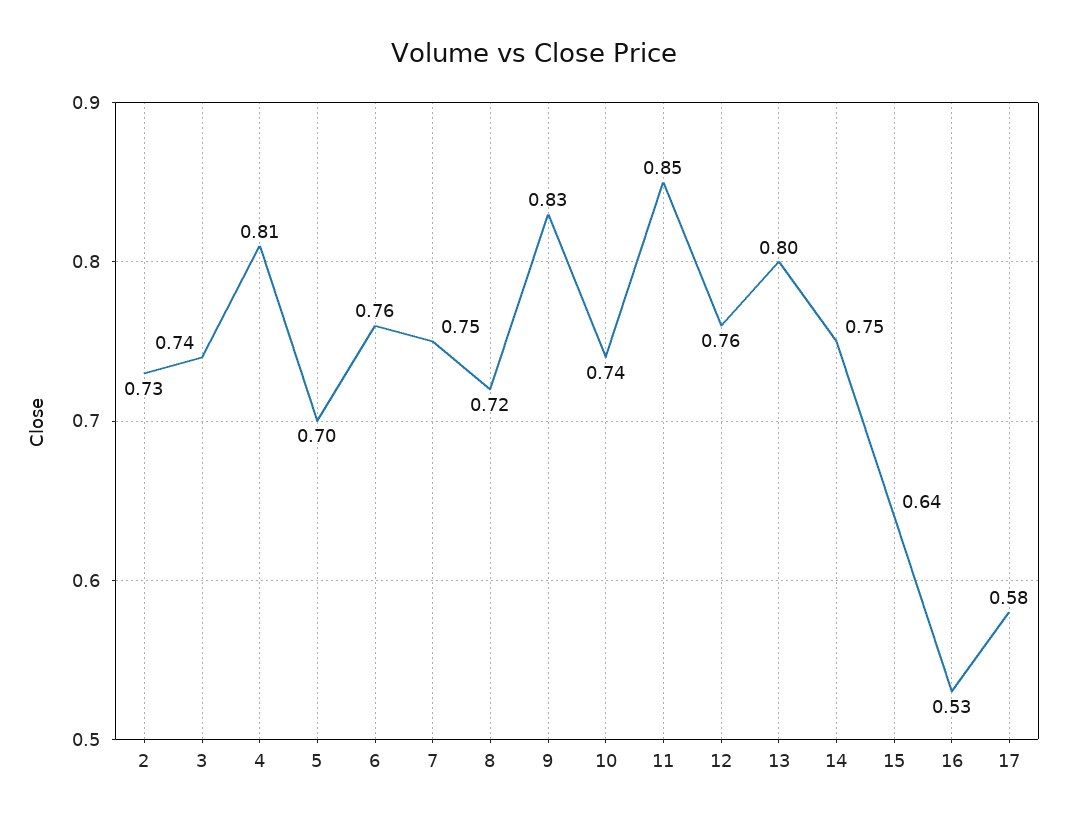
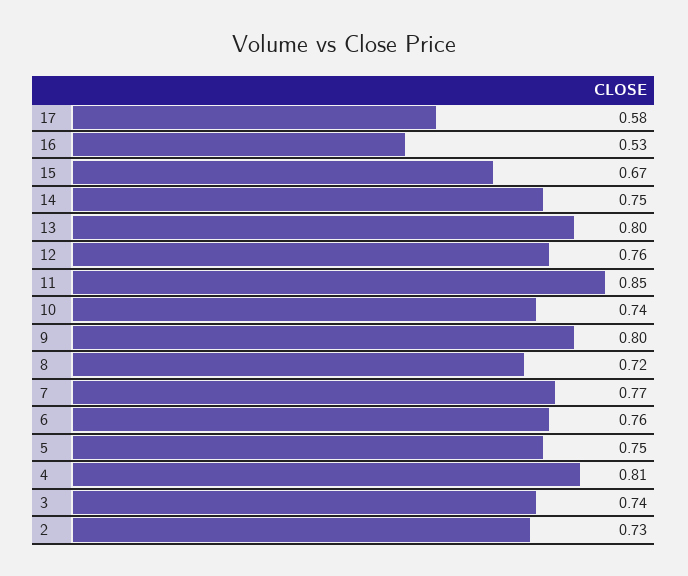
5: 0.7 -> 0.75
7: 0.75 -> 0.77
9: 0.83 -> 0.8
15: 0.64 -> 0.67

